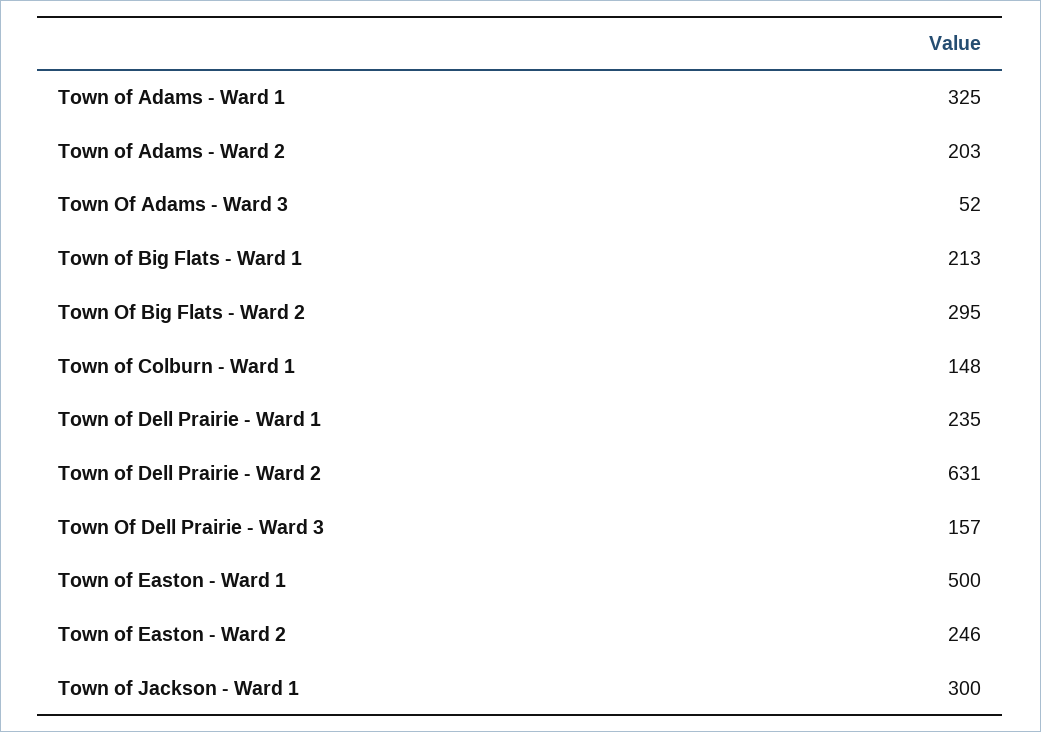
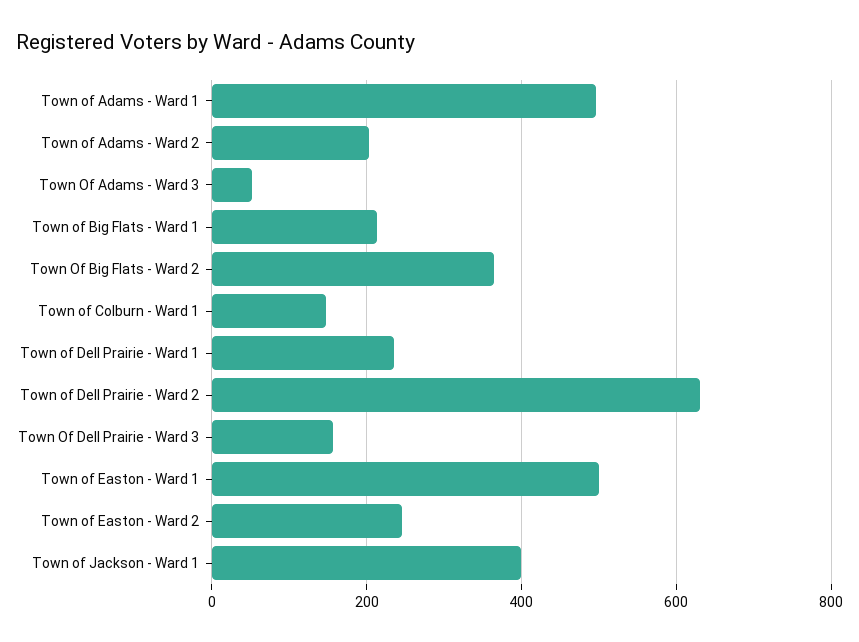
Town of Adams - Ward 1: 325 -> 500
Town Of Big Flats - Ward 2: 295 -> 360
Town of Jackson - Ward 1: 300 -> 400

